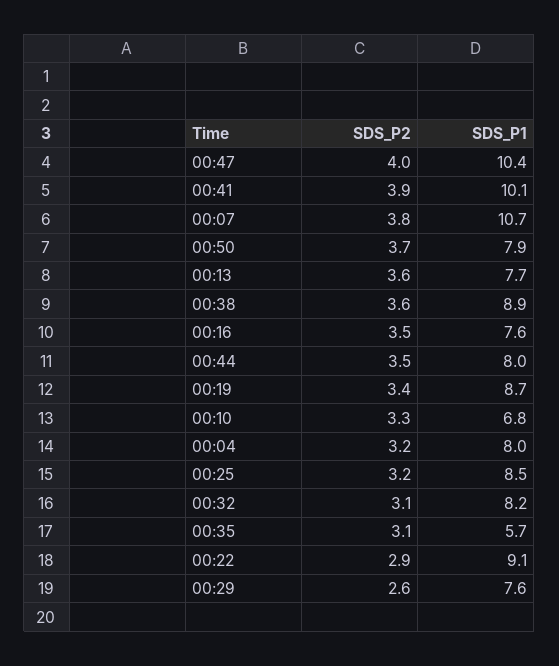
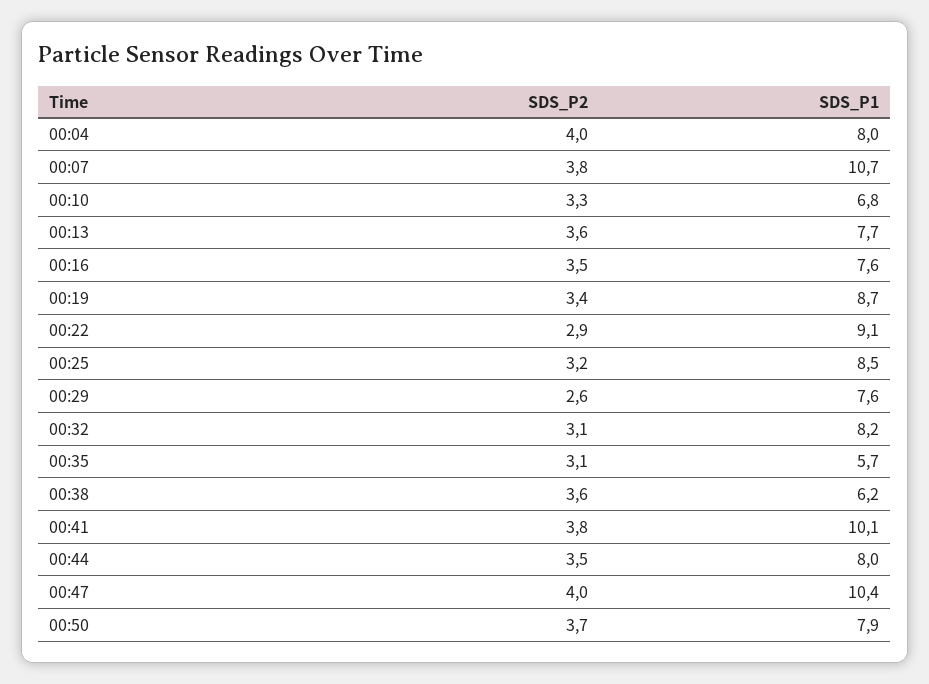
SDS_P2, 00:41: 3.9 -> 3.8
SDS_P1, 00:38: 8.9 -> 6.2
SDS_P2, 00:04: 3.2 -> 4

